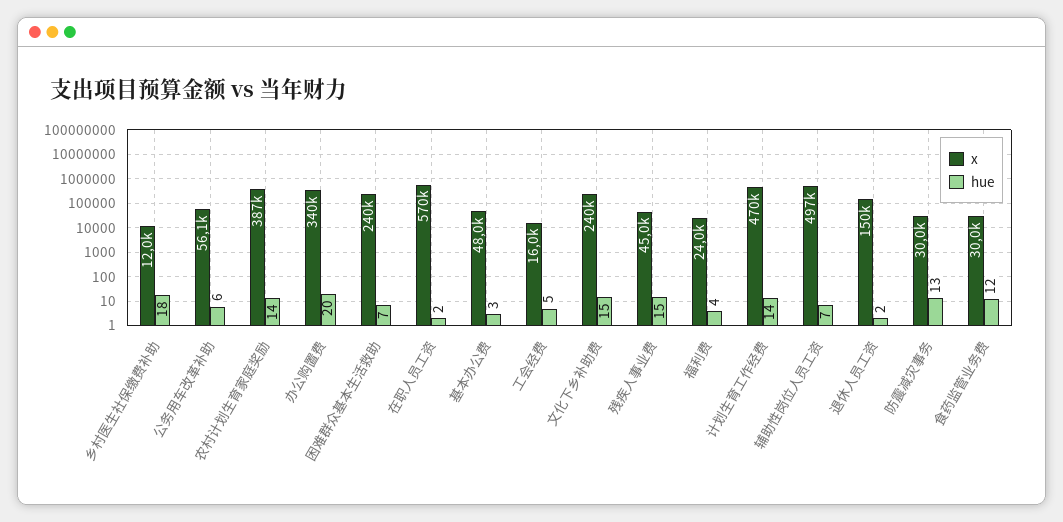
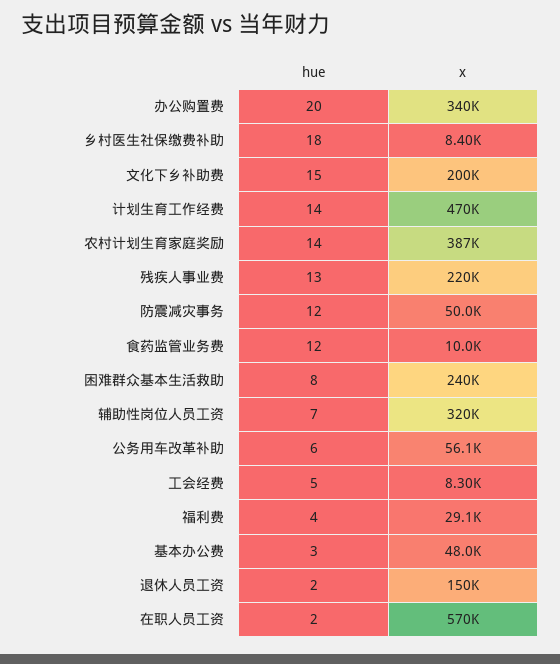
x, 乡村医生社保缴费补助: 12000 -> 8400
hue, 困难群众基本生活救助: 7 -> 8
x, 工会经费: 16000 -> 8300
x, 文化下乡补助费: 240000 -> 200000
x, 残疾人事业费: 45000 -> 220000
hue, 残疾人事业费: 15 -> 13
x, 福利费: 24000 -> 29100
x, 辅助性岗位人员工资: 497000 -> 320000
x, 防震减灾事务: 30000 -> 50000
hue, 防震减灾事务: 13 -> 12
x, 食药监管业务费: 30000 -> 10000

